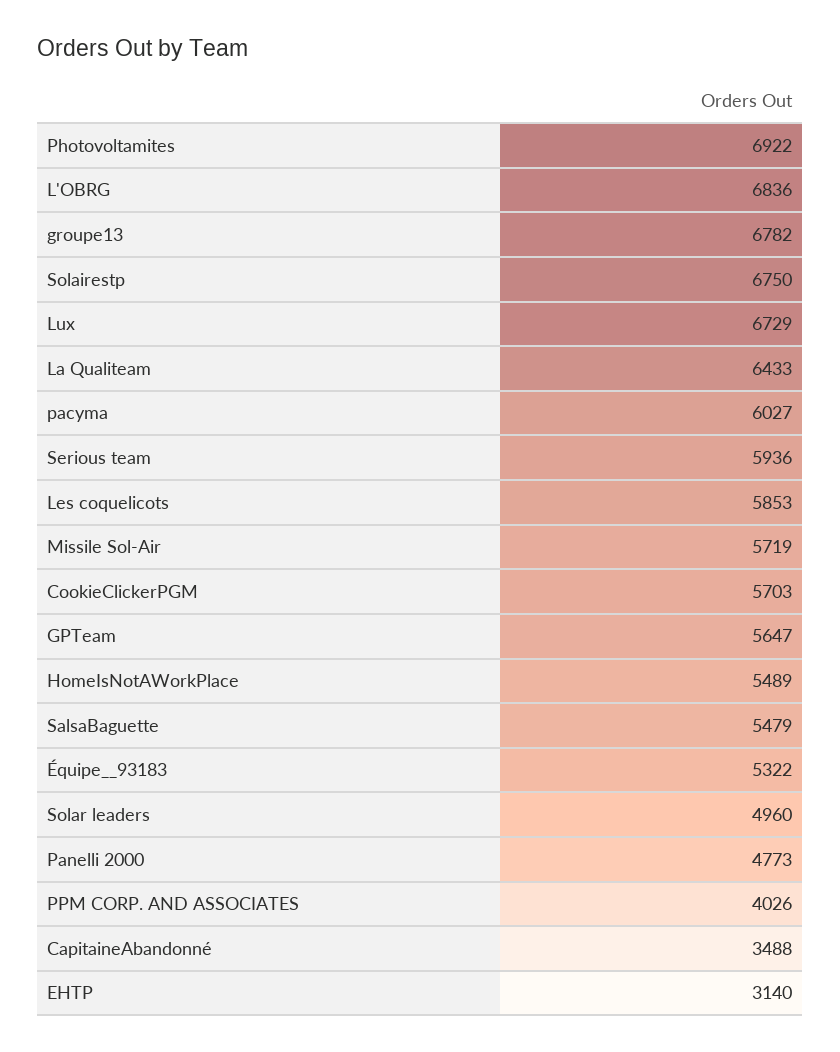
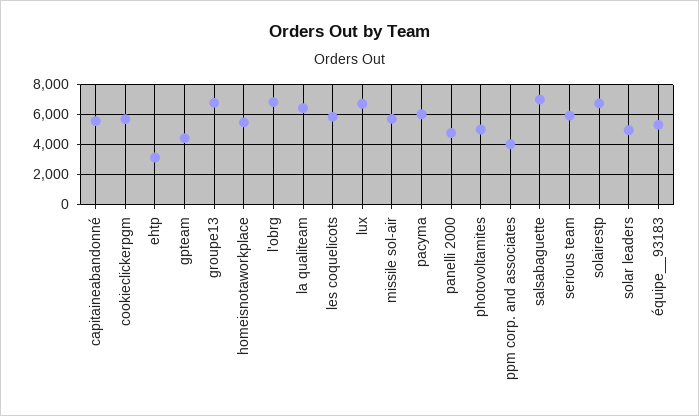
Photovoltamites: 6922 -> 5000
GPTeam: 5647 -> 4500
SalsaBaguette: 5479 -> 7000
CapitaineAbandonné: 3488 -> 5500

